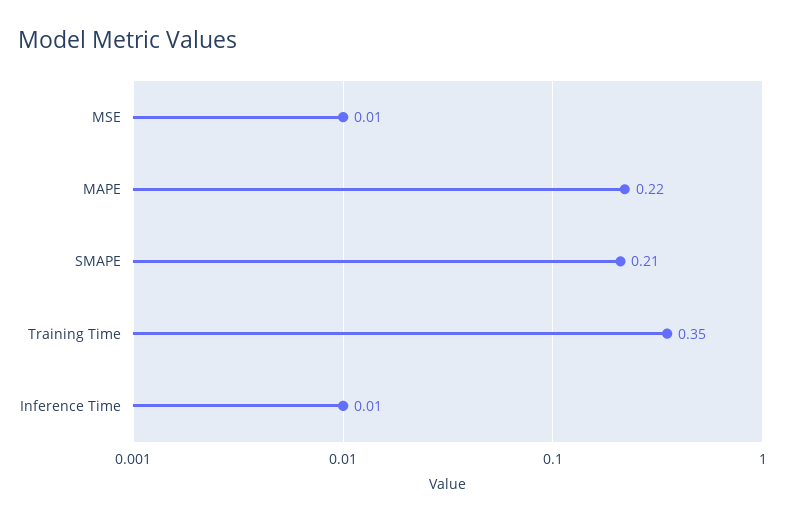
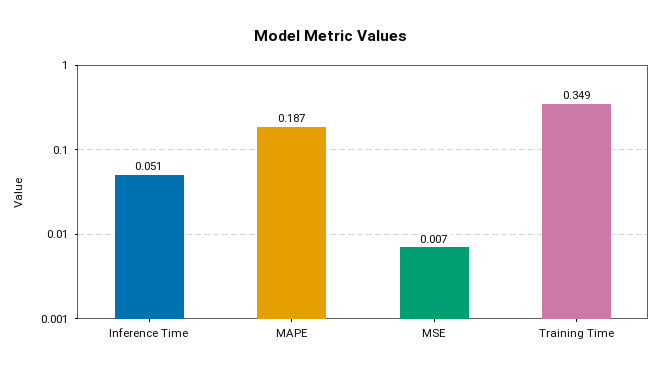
MAPE: 0.22 -> 0.187
SMAPE: 0.21 -> none
Inference Time: 0.01 -> 0.051

